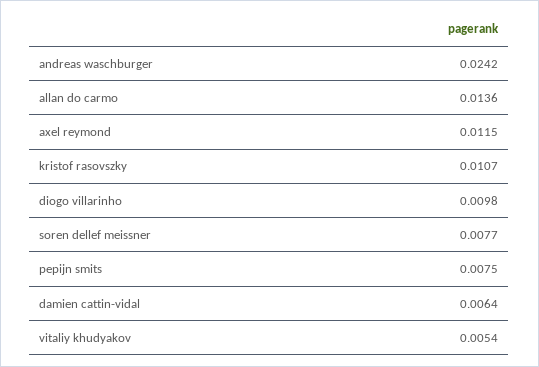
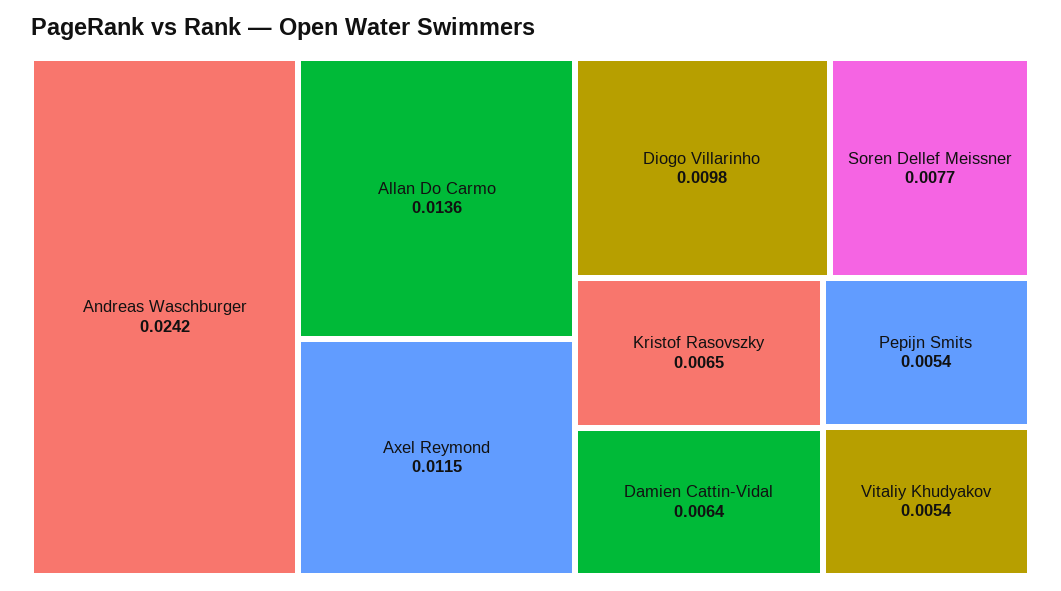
kristof rasovszky: 0.0107 -> 0.0065
pepijn smits: 0.0075 -> 0.0054

